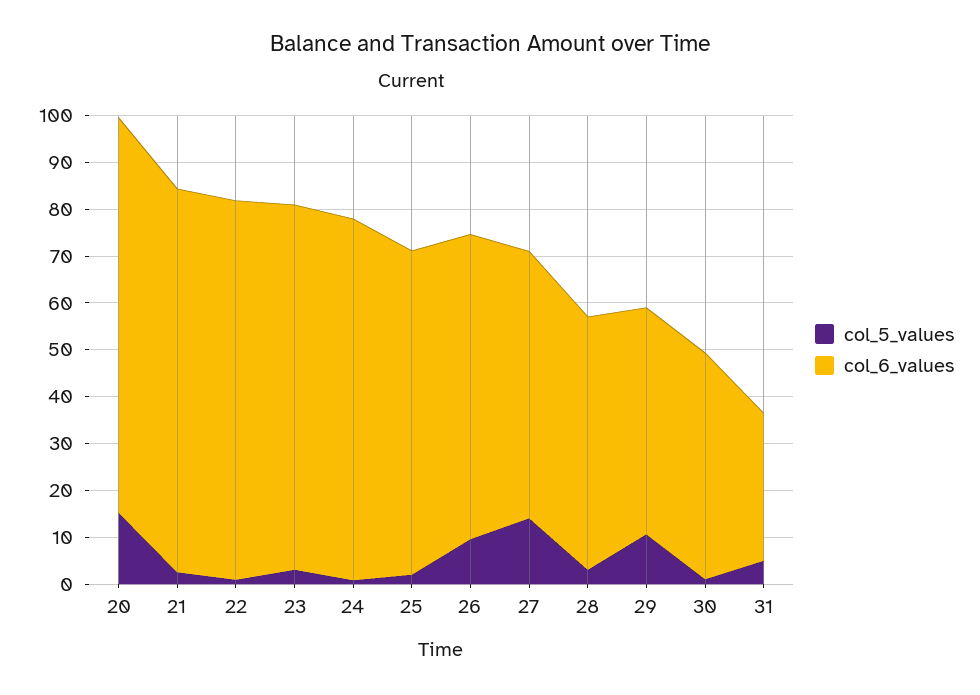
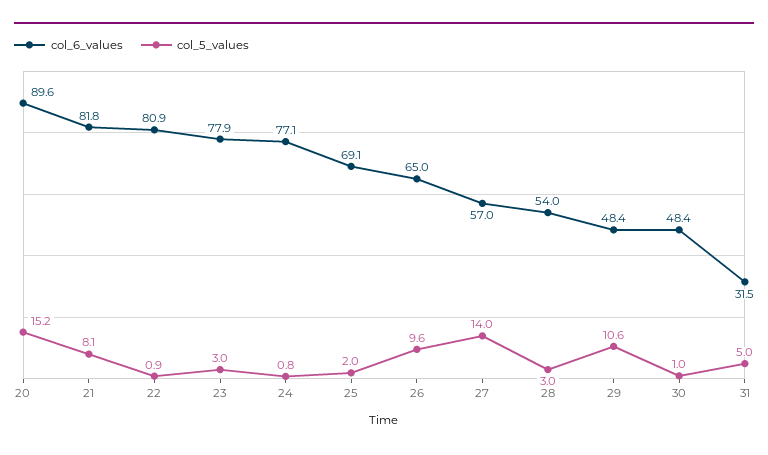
col_6_values, 20: 84 -> 89.6
col_5_values, 21: 2 -> 8.1

